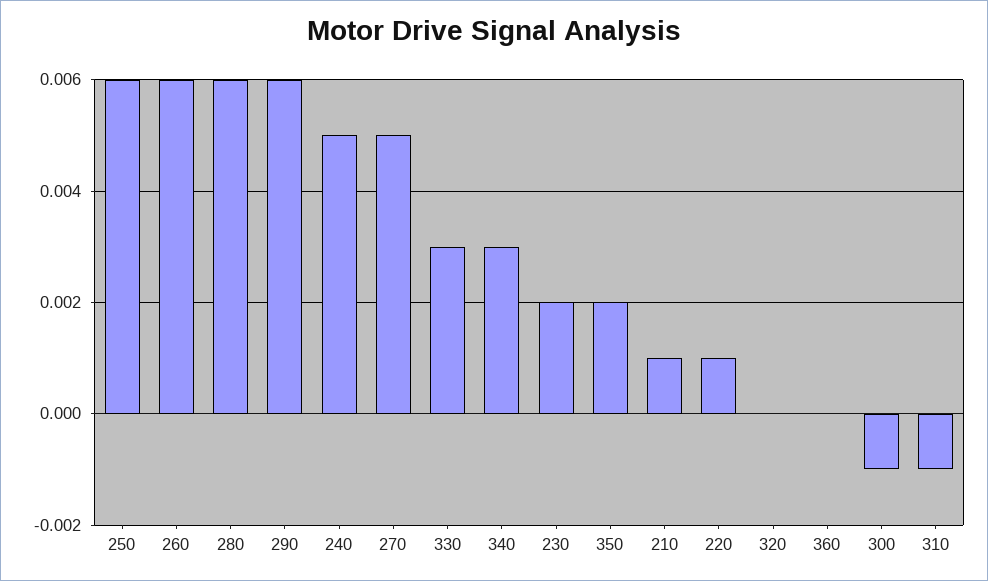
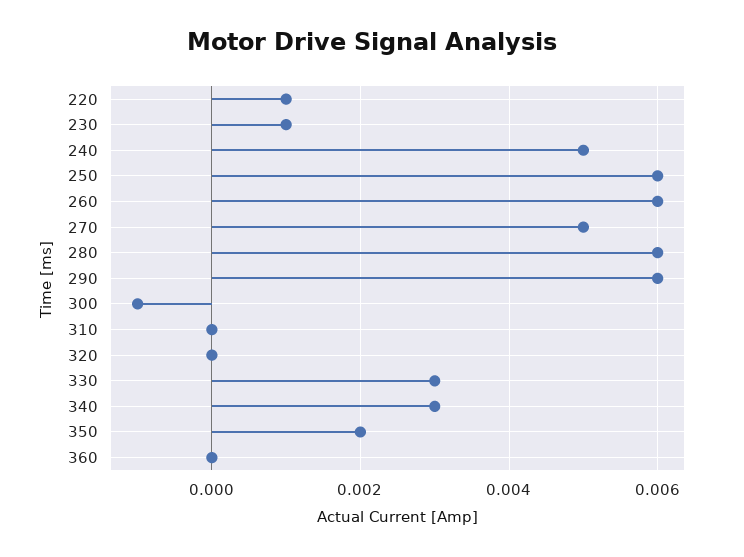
230: 0.002 -> 0.001
210: 0.001 -> none
310: -0.001 -> 0

